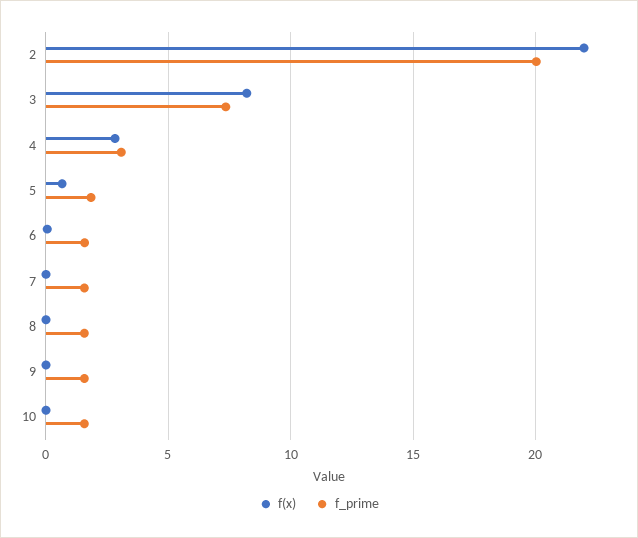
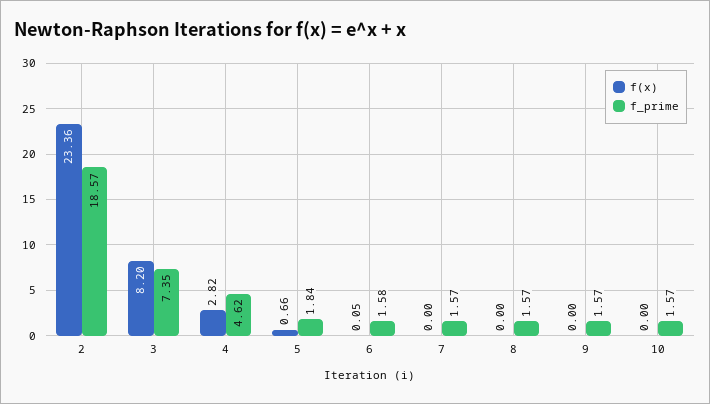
f(x), 2: 22 -> 23.36
f_prime, 2: 20 -> 18.57
f_prime, 4: 3 -> 4.62

